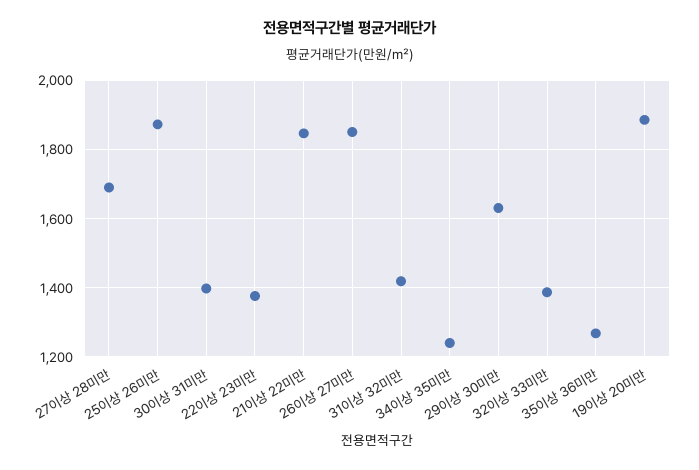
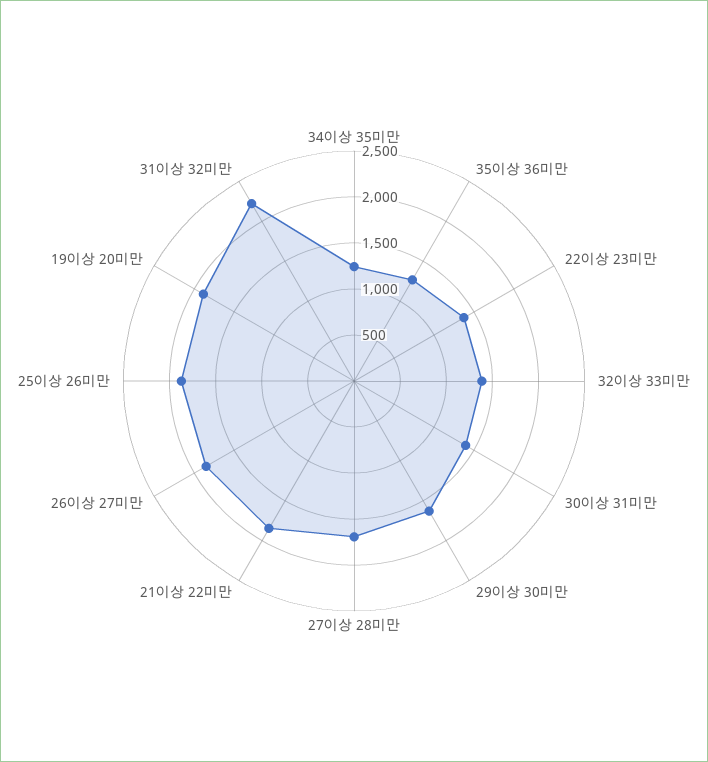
31이상 32미만: 1420 -> 2200

